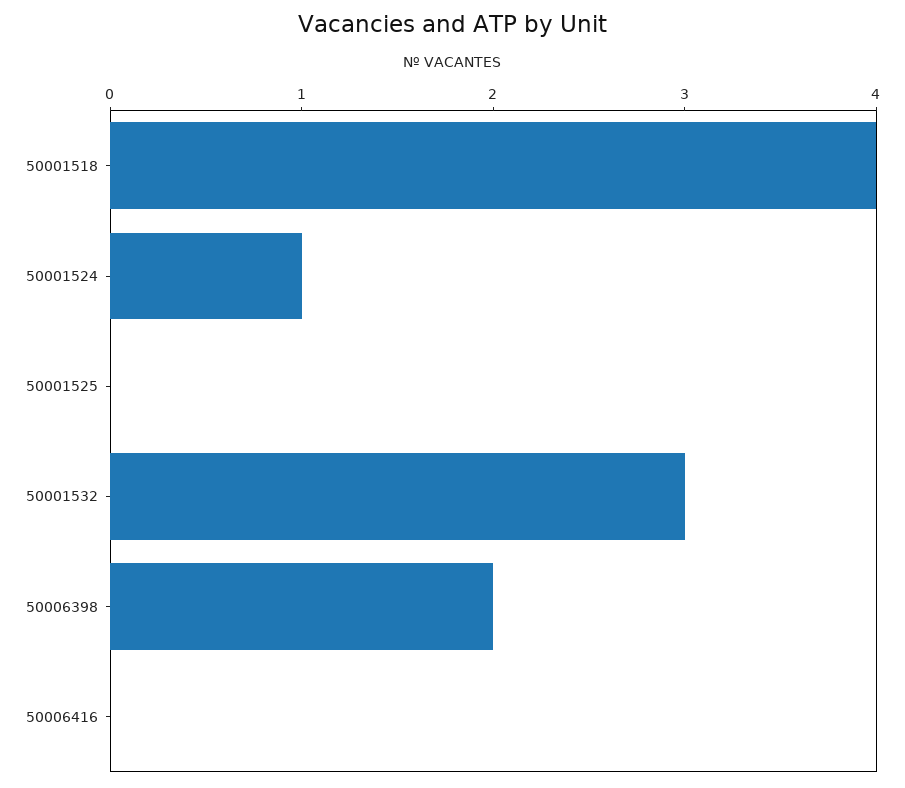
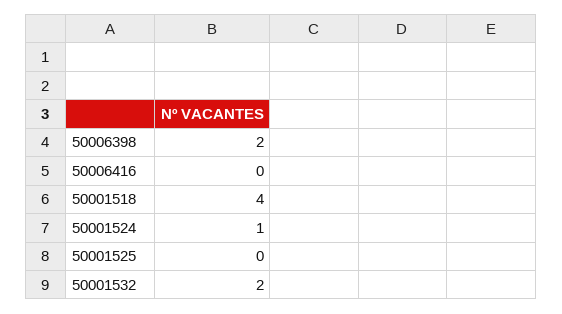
50001532: 3 -> 2

